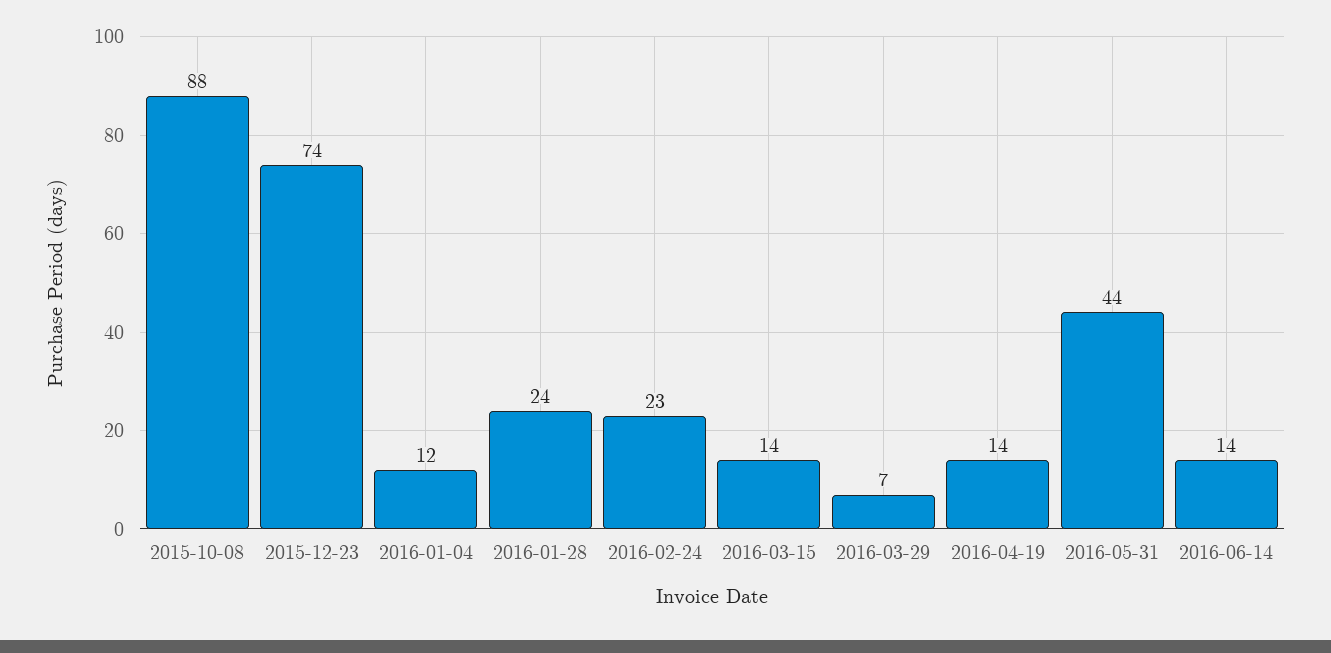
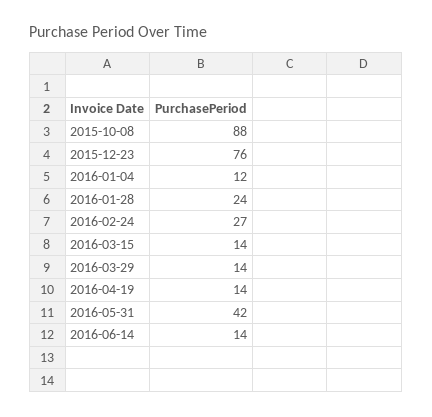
2015-12-23: 74 -> 76
2016-02-24: 23 -> 27
2016-03-29: 7 -> 14
2016-05-31: 44 -> 42

